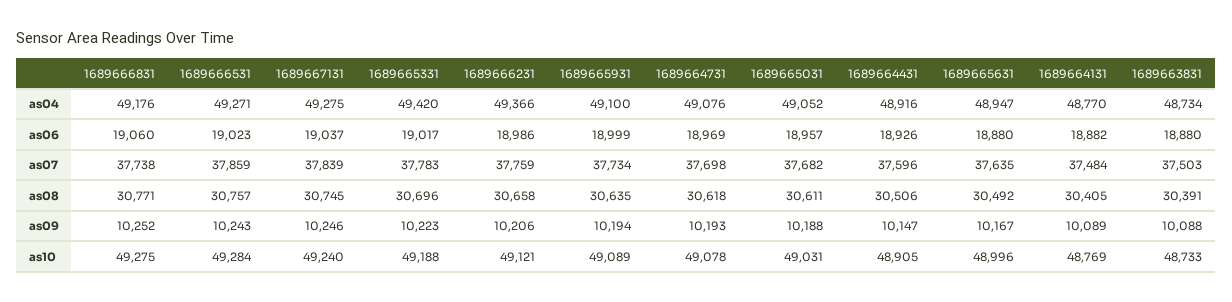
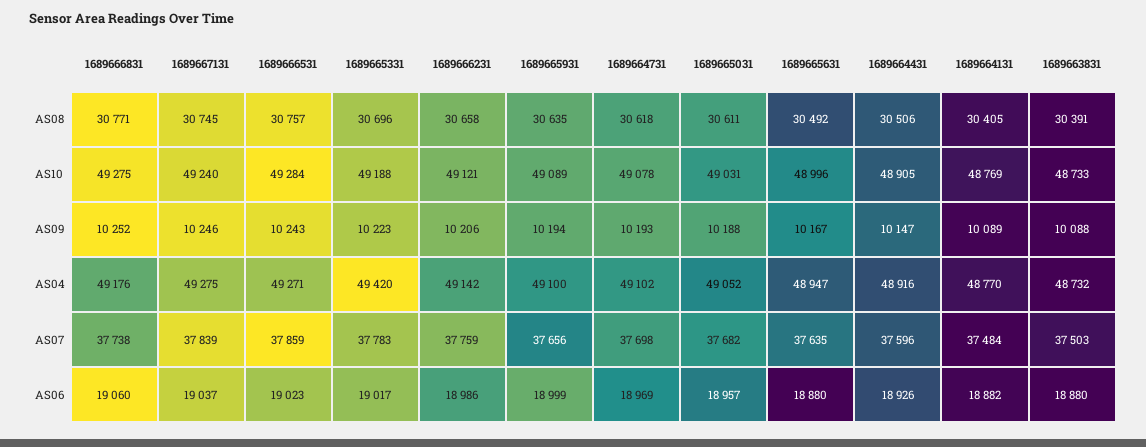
1689666231, as04: 49366 -> 49142
1689664731, as04: 49076 -> 49102
1689663831, as04: 48734 -> 48732
1689665931, as07: 37734 -> 37656

